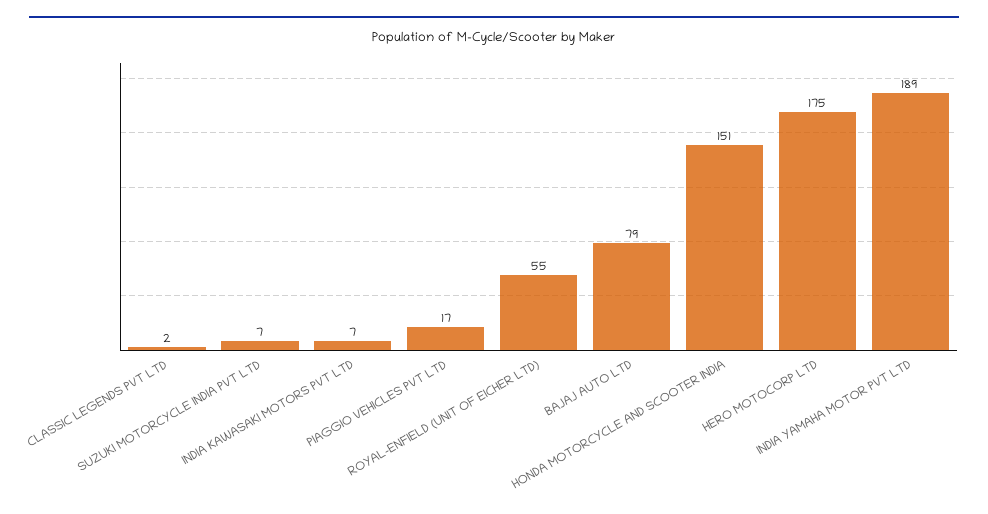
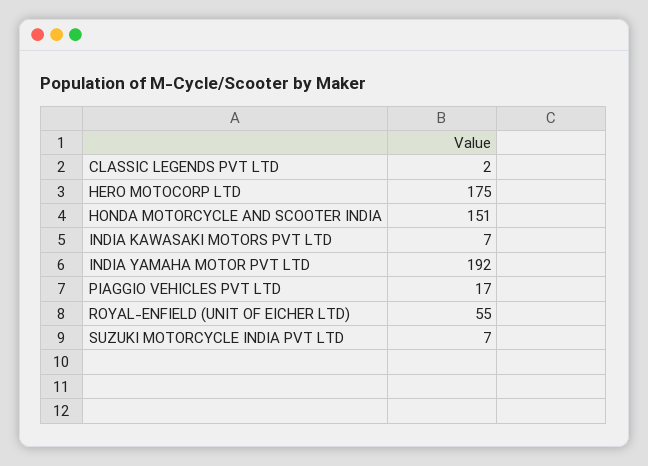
BAJAJ AUTO LTD: 79 -> none
INDIA YAMAHA MOTOR PVT LTD: 189 -> 192

